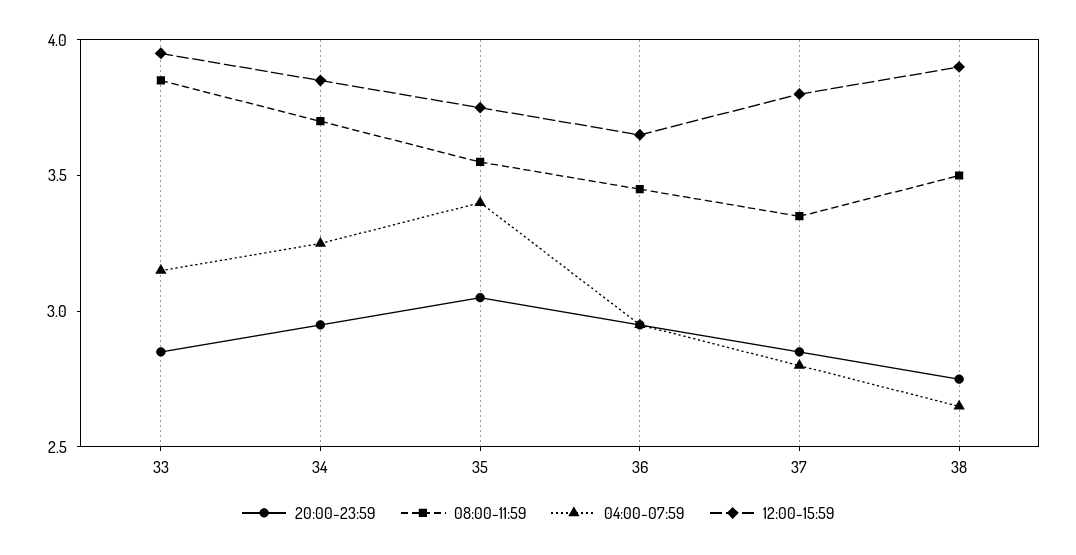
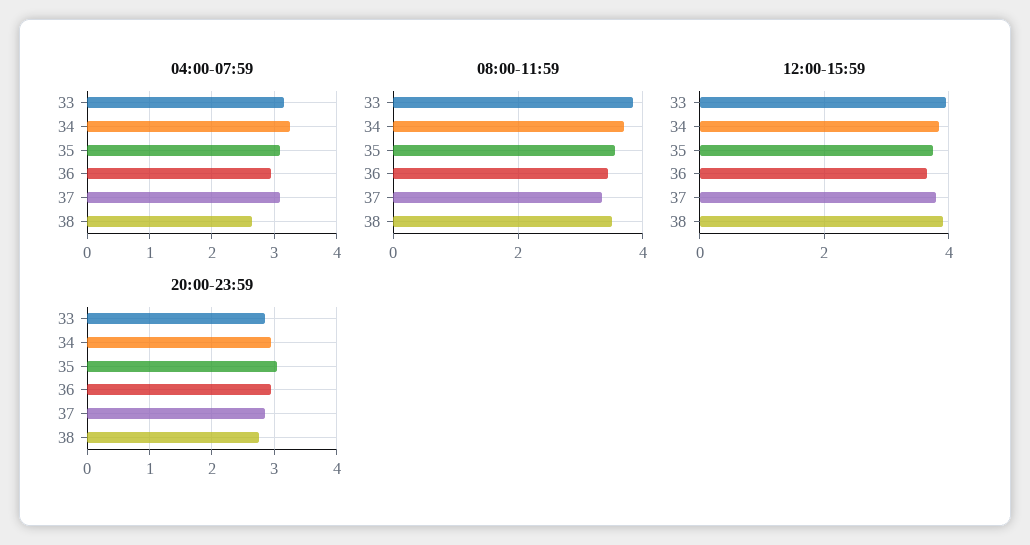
04:00-07:59, 35: 3.4 -> 3.1
04:00-07:59, 37: 2.8 -> 3.1

